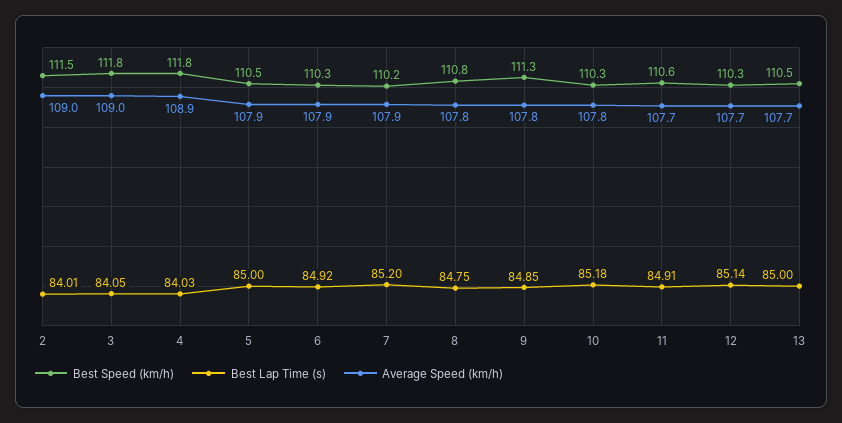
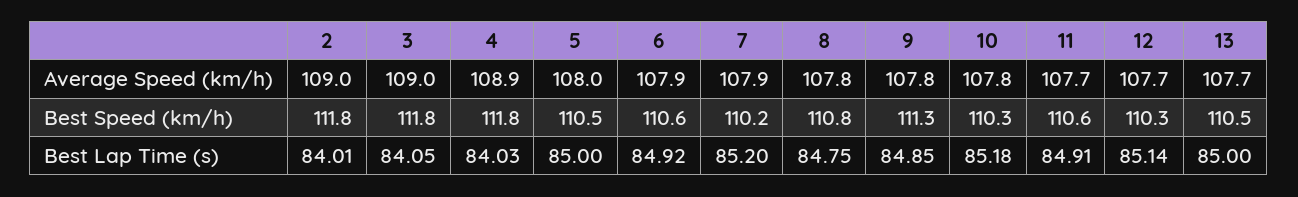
Best Speed (km/h), 2: 111.5 -> 111.8
Average Speed (km/h), 5: 107.9 -> 108
Best Speed (km/h), 6: 110.3 -> 110.6

